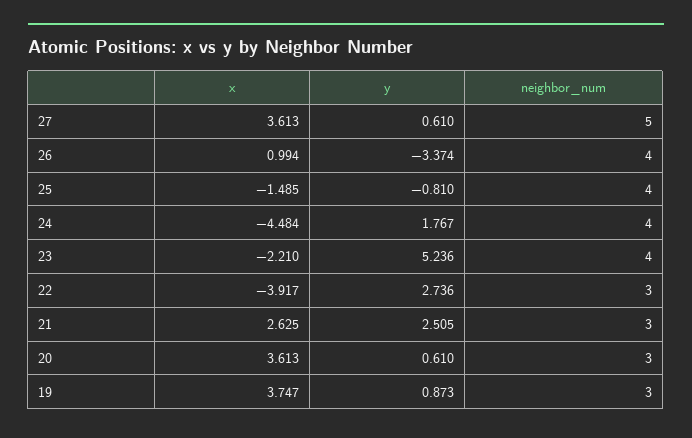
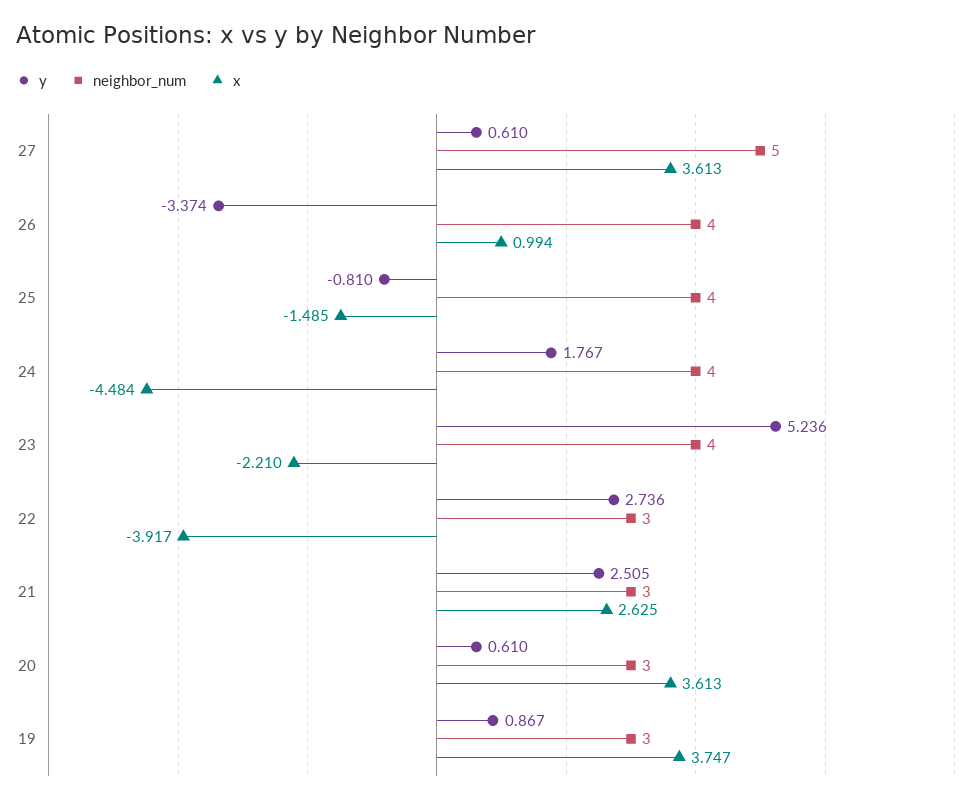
y, 19: 0.873 -> 0.867

